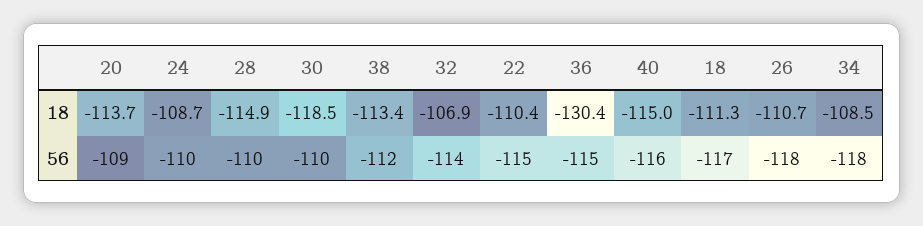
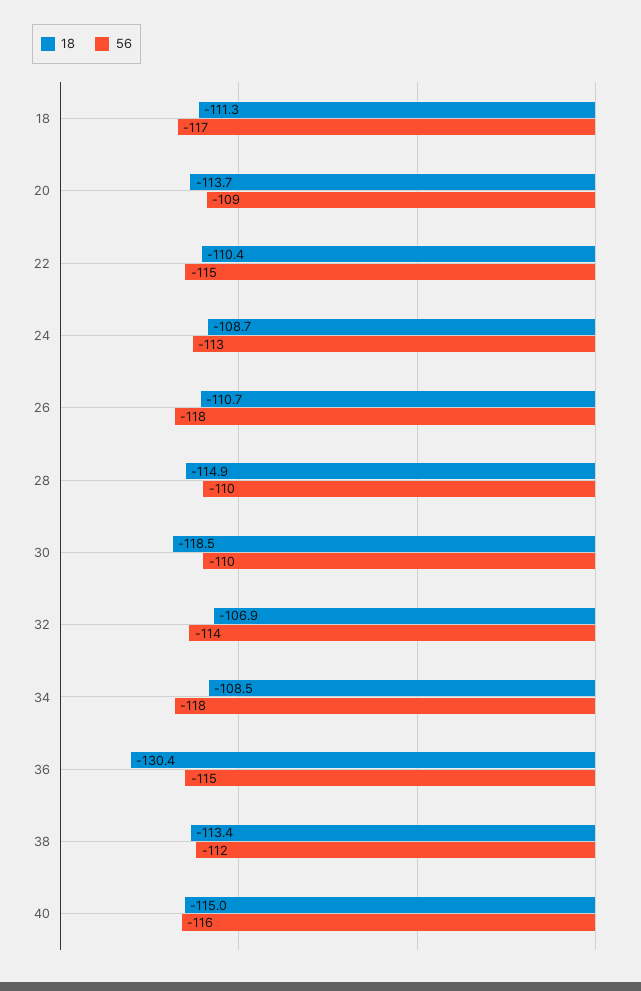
56, 24: -110 -> -113

